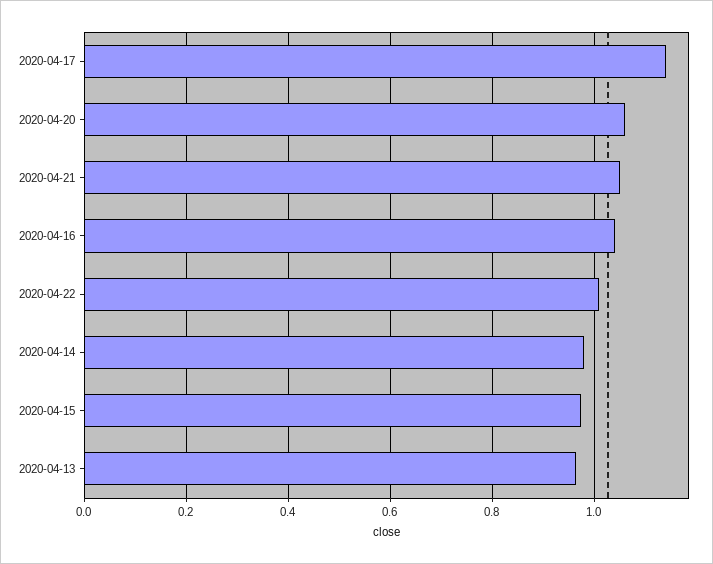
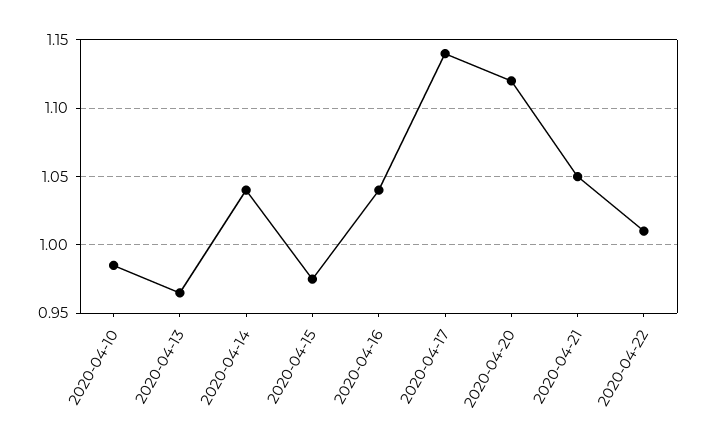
2020-04-20: 1.06 -> 1.12
2020-04-14: 0.98 -> 1.04
2020-04-10: none -> 0.985

